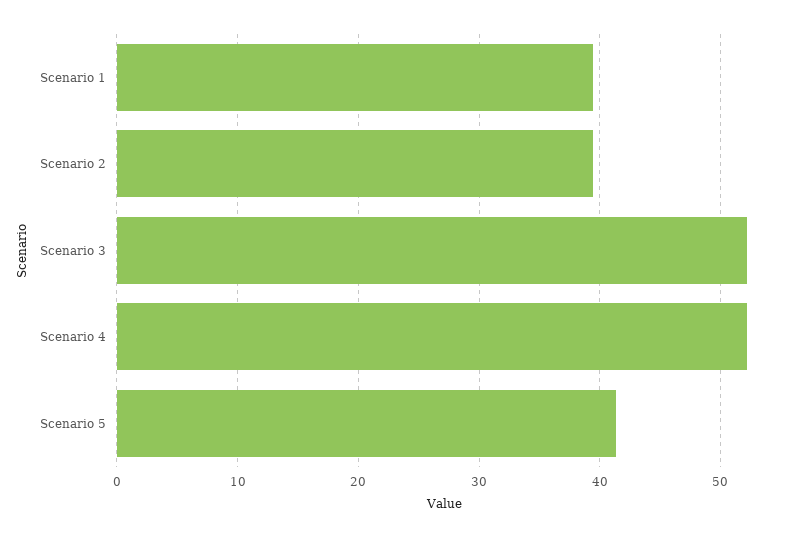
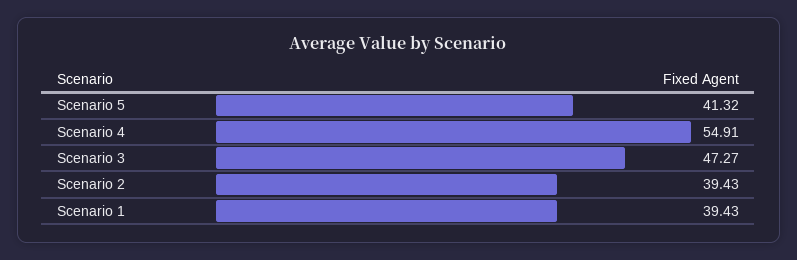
Scenario 3: 52 -> 47.27
Scenario 4: 52 -> 54.91

